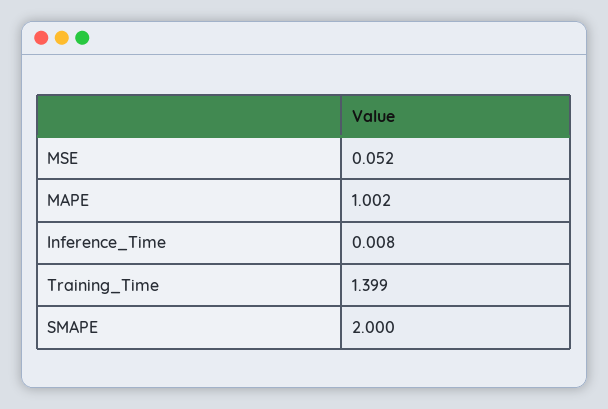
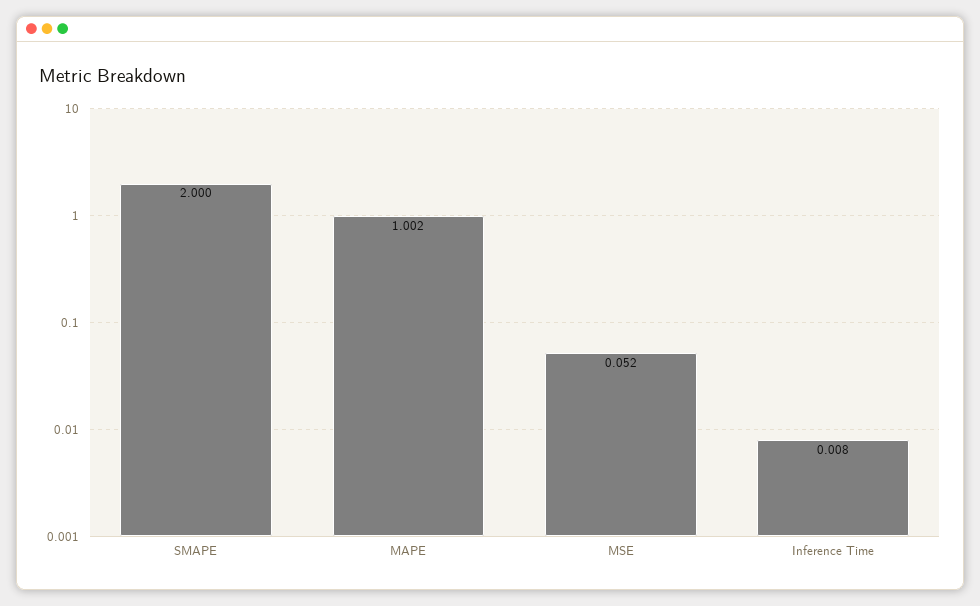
Training_Time: 1.399 -> none

